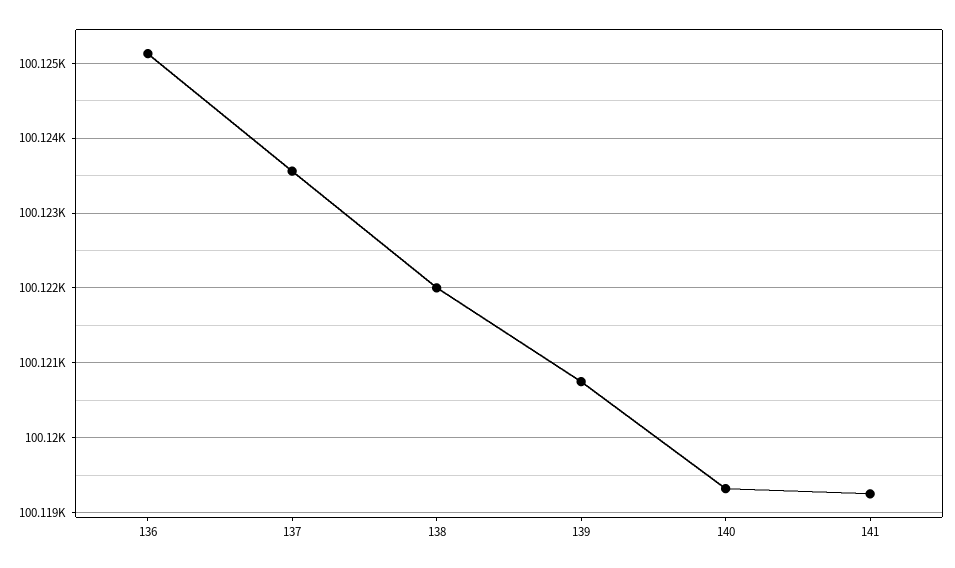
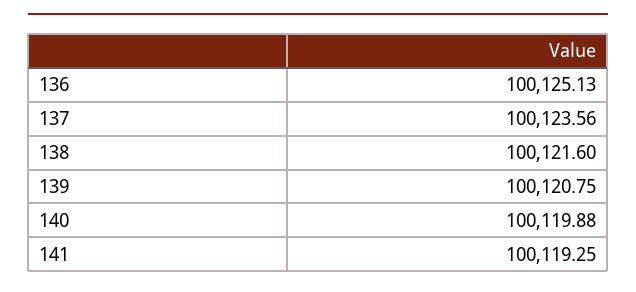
138: 100122 -> 100121.6
140: 100119.3 -> 100119.88

